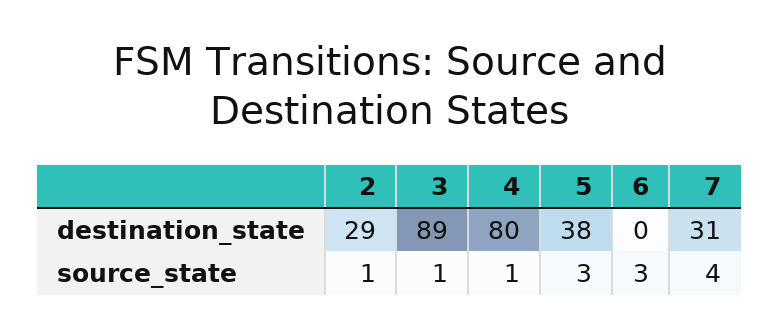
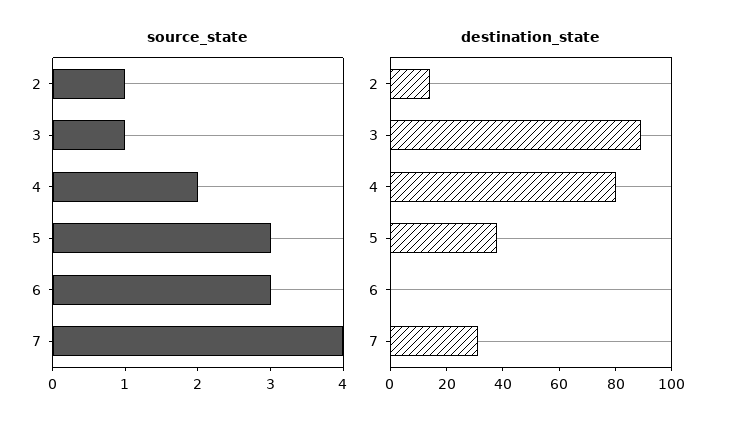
destination_state, 2: 29 -> 15
source_state, 4: 1 -> 2

